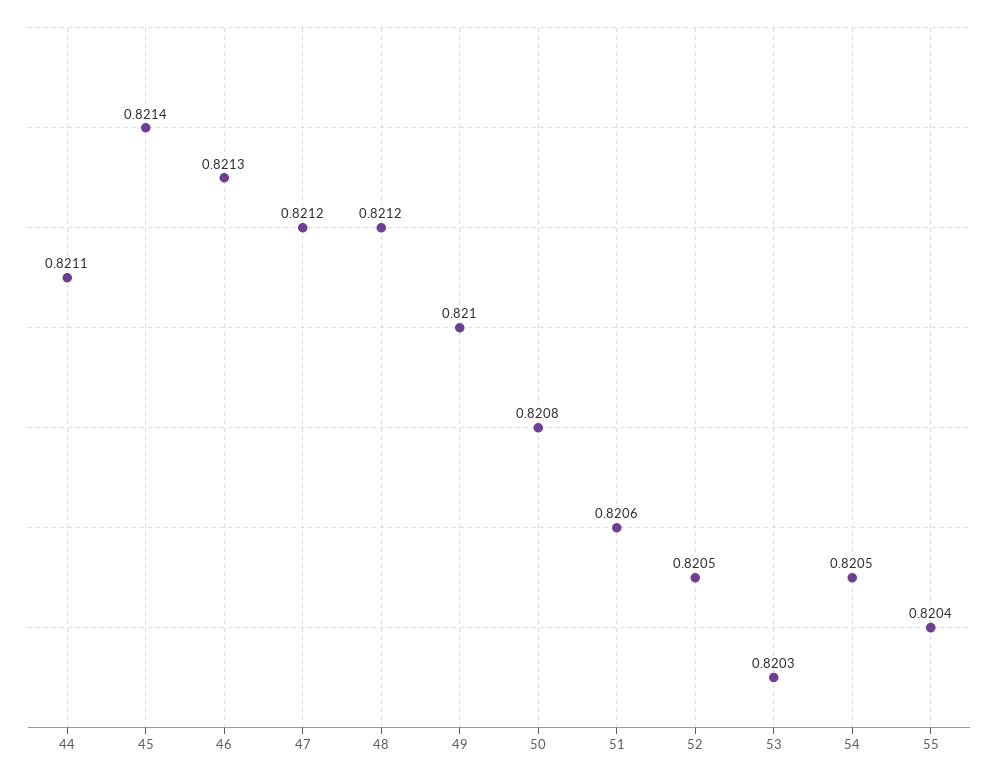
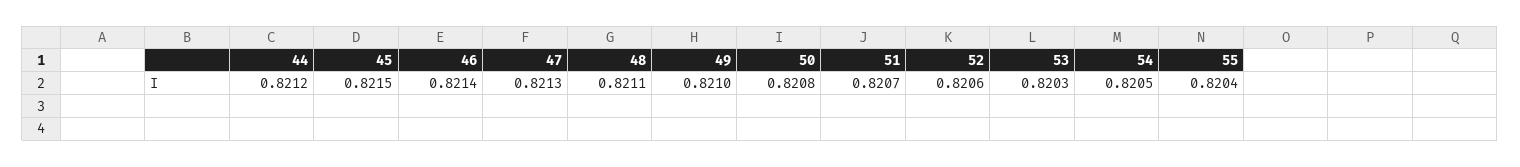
44: 0.8211 -> 0.8212
45: 0.8214 -> 0.8215
46: 0.8213 -> 0.8214
47: 0.8212 -> 0.8213
48: 0.8212 -> 0.8211
51: 0.8206 -> 0.8207
52: 0.8205 -> 0.8206

